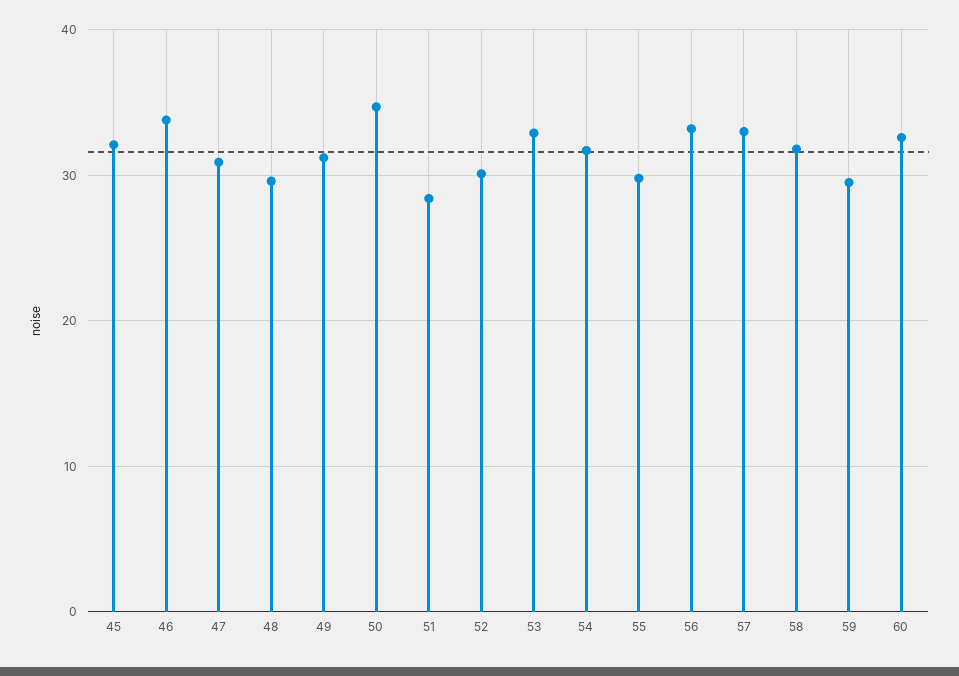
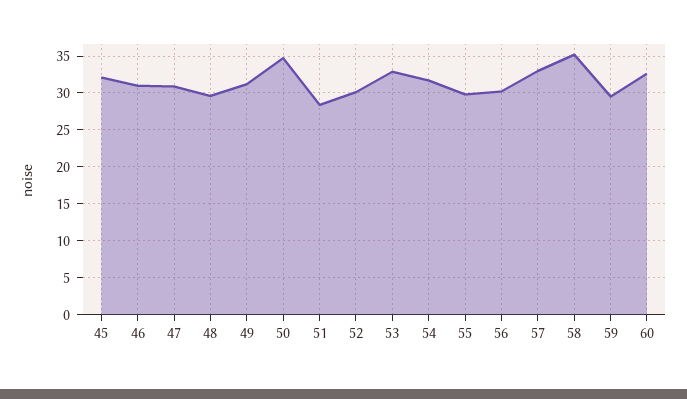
46: 34 -> 31
56: 33 -> 30
58: 32 -> 35

